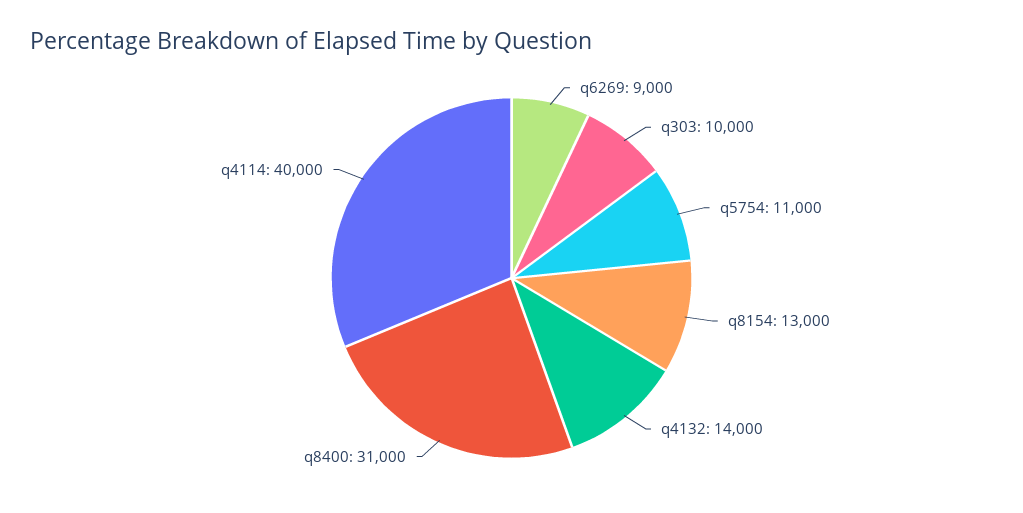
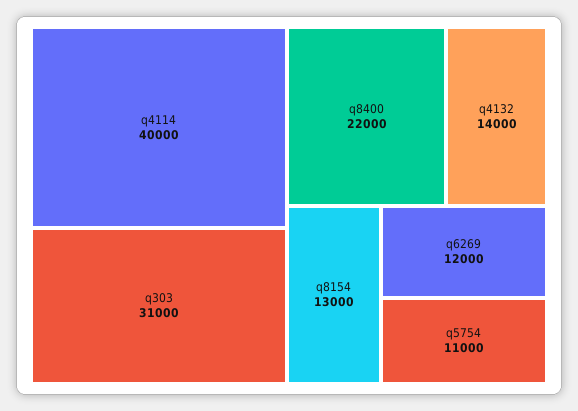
q6269: 9000 -> 12000
q303: 10000 -> 31000
q8400: 31000 -> 22000

